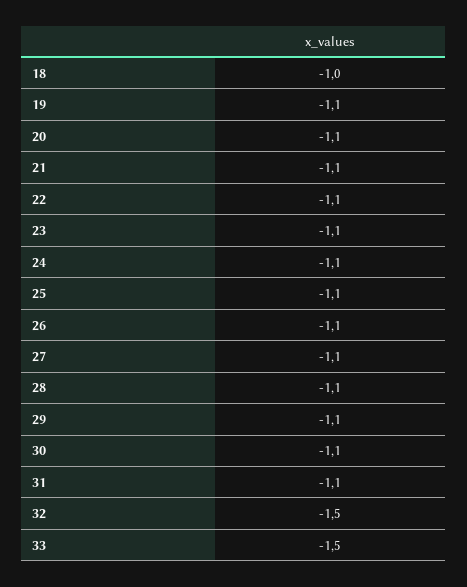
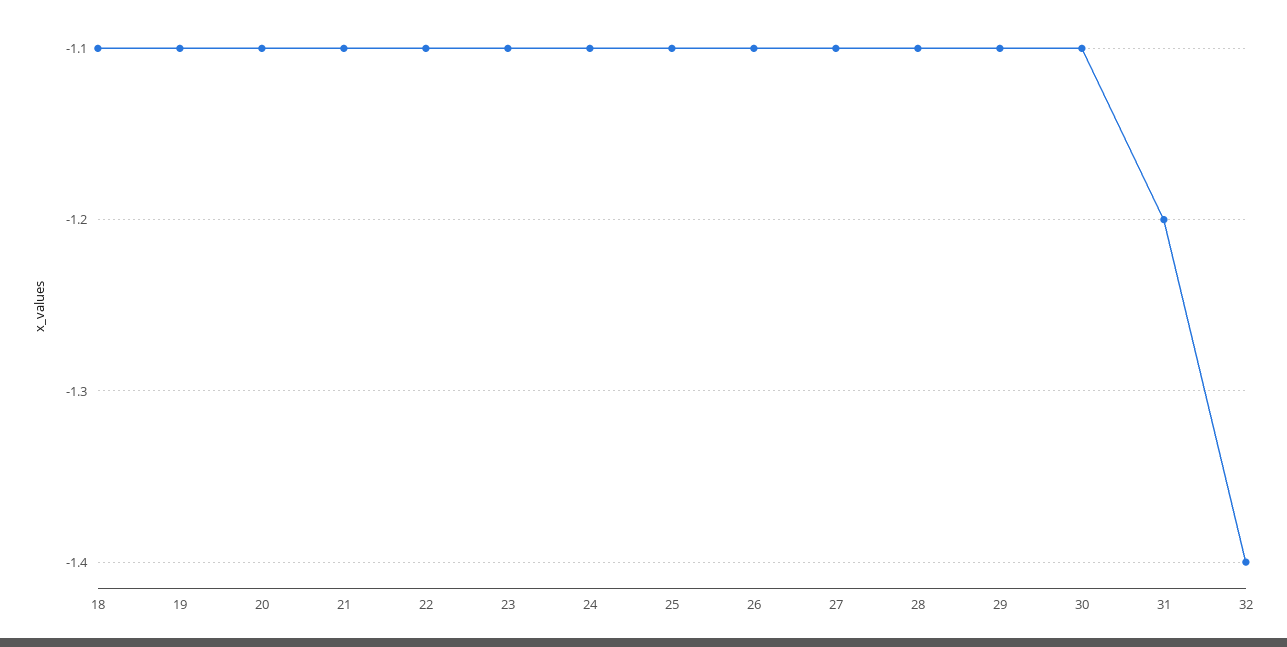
18: -1 -> -1.1
31: -1.1 -> -1.2
32: -1.5 -> -1.4
33: -1.5 -> none

